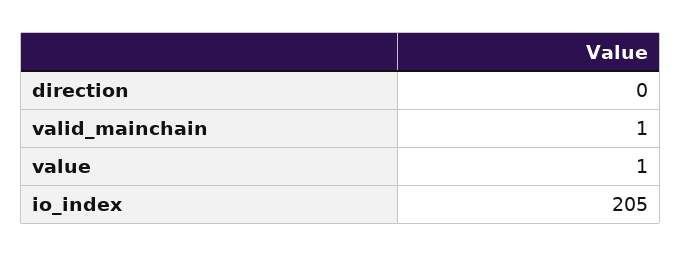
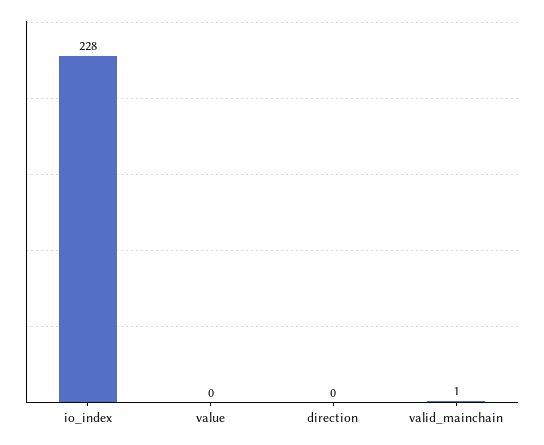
value: 1 -> 0
io_index: 205 -> 228

